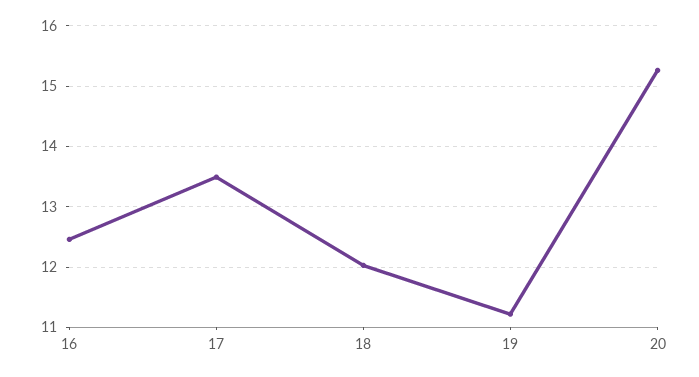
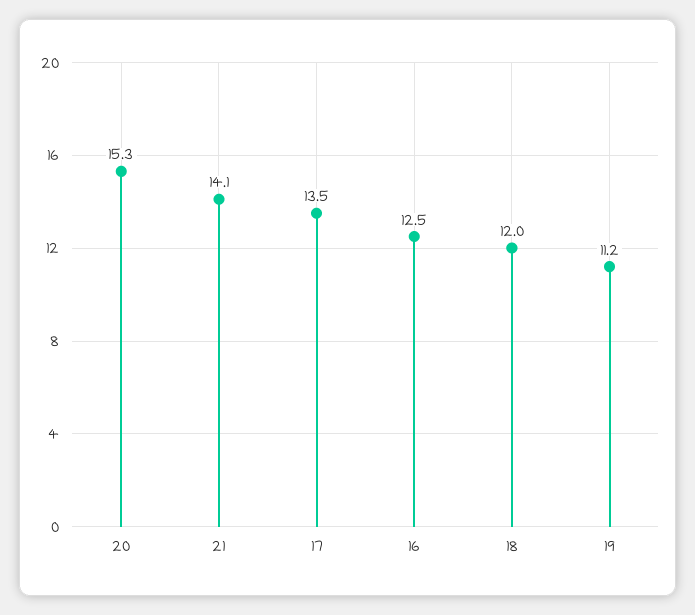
21: none -> 14.1

